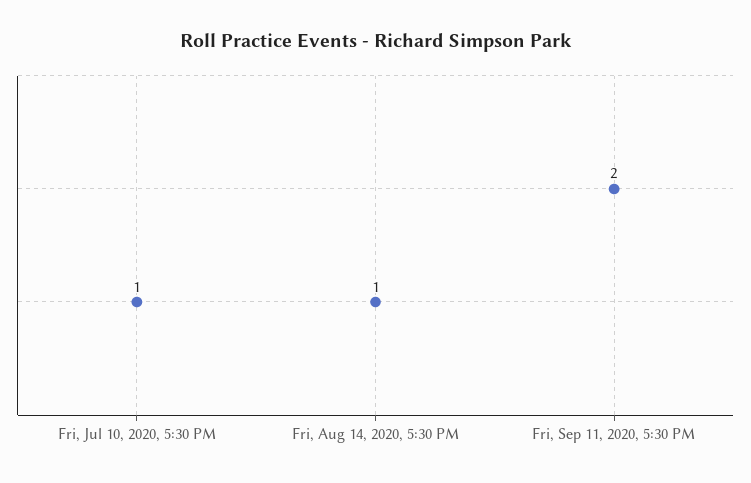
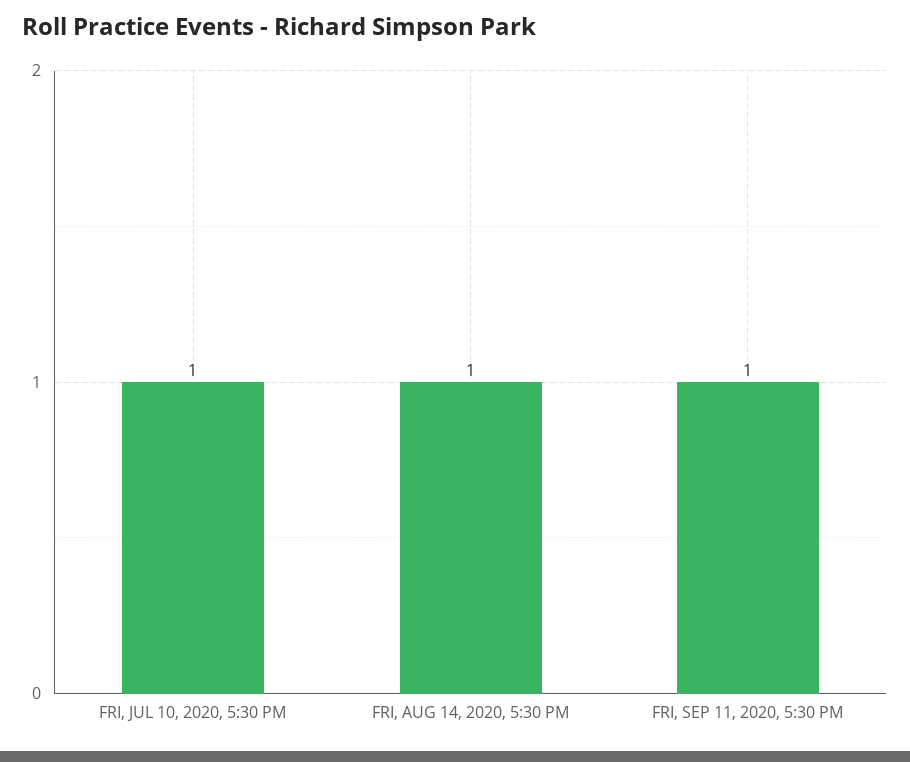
Fri, Sep 11, 2020, 5:30 PM: 2 -> 1

